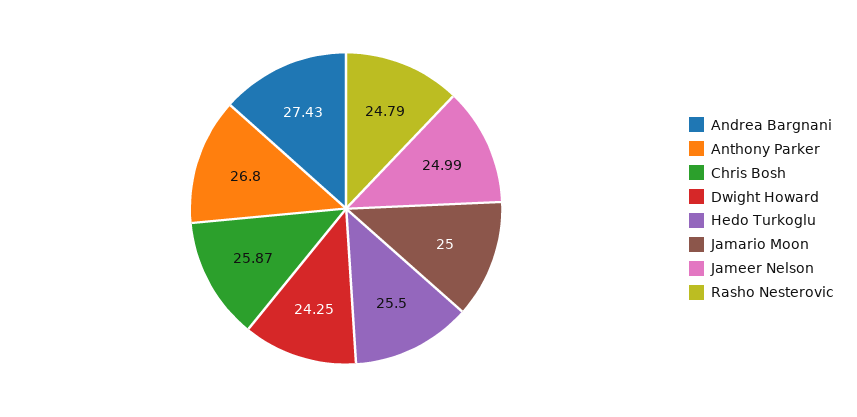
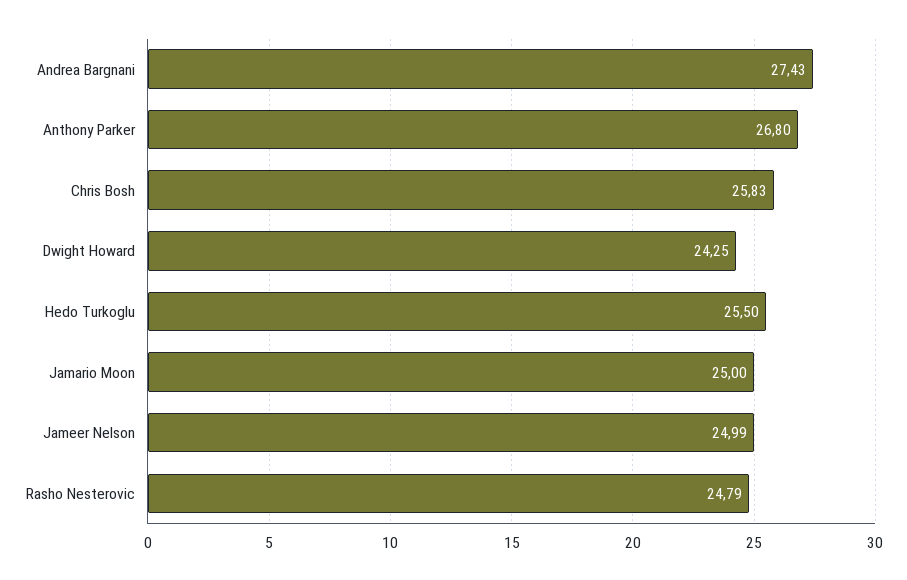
Chris Bosh: 25.87 -> 25.83

